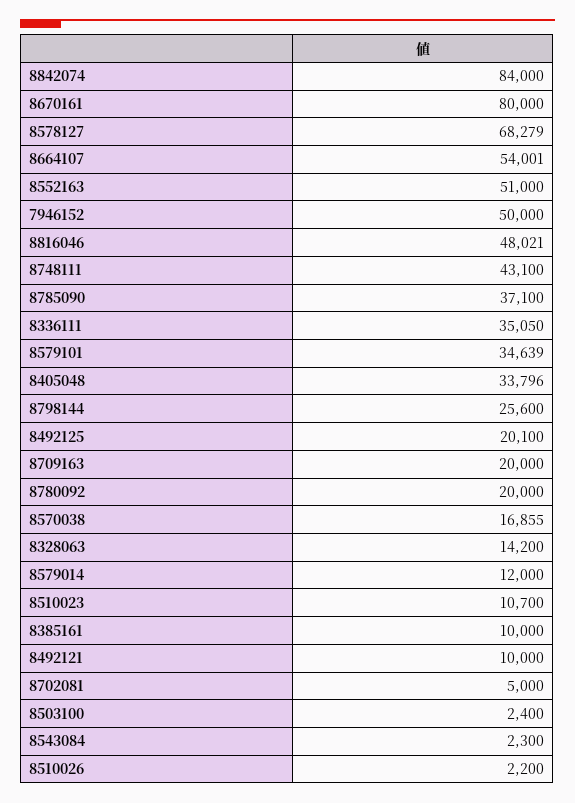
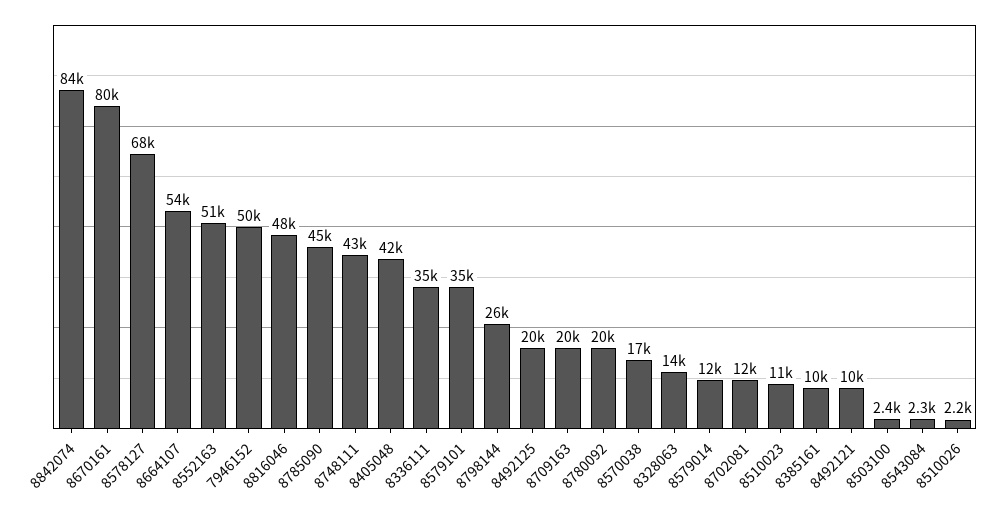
8785090: 37100 -> 45000
8405048: 33796 -> 42000
8702081: 5000 -> 12000

